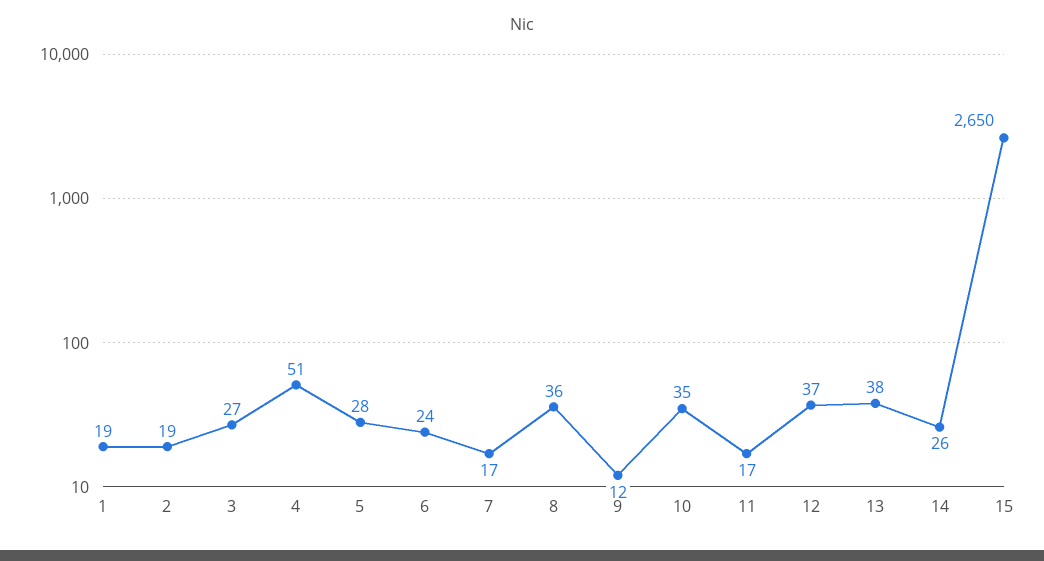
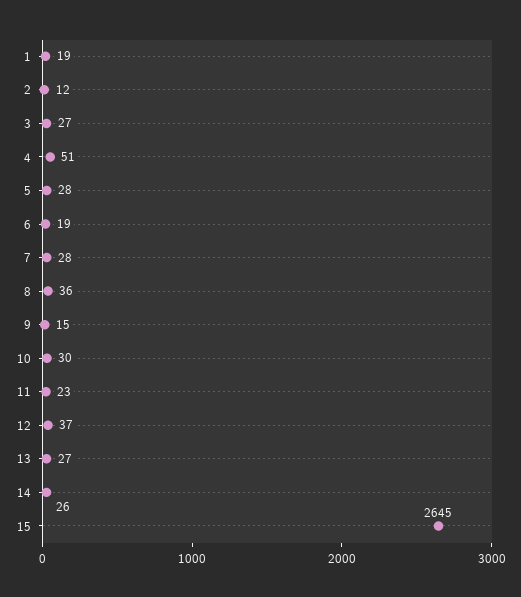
2: 19 -> 12
6: 24 -> 19
7: 17 -> 28
9: 12 -> 15
10: 35 -> 30
11: 17 -> 23
13: 38 -> 27
15: 2650 -> 2645

